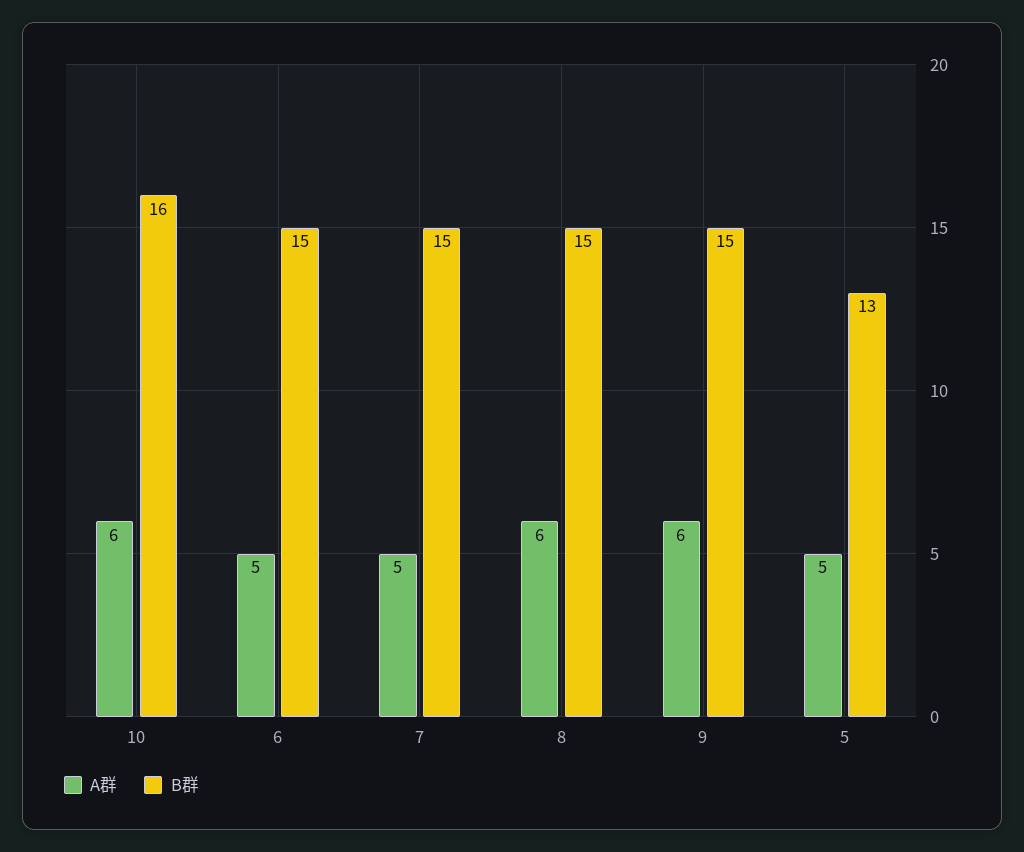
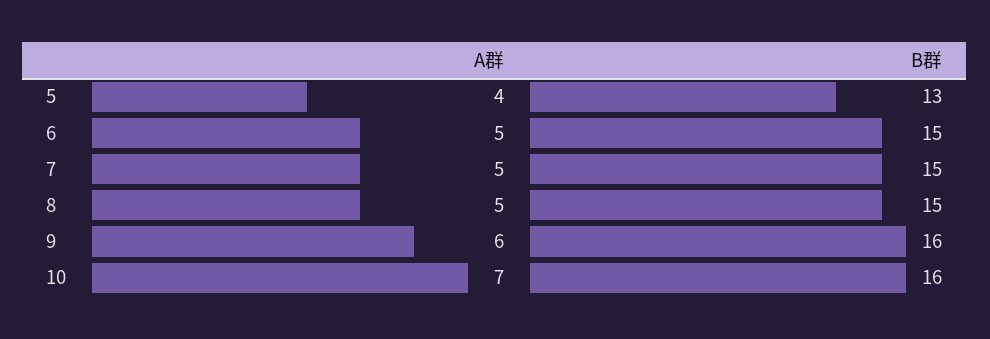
A群, 10: 6 -> 7
A群, 8: 6 -> 5
B群, 9: 15 -> 16
A群, 5: 5 -> 4

